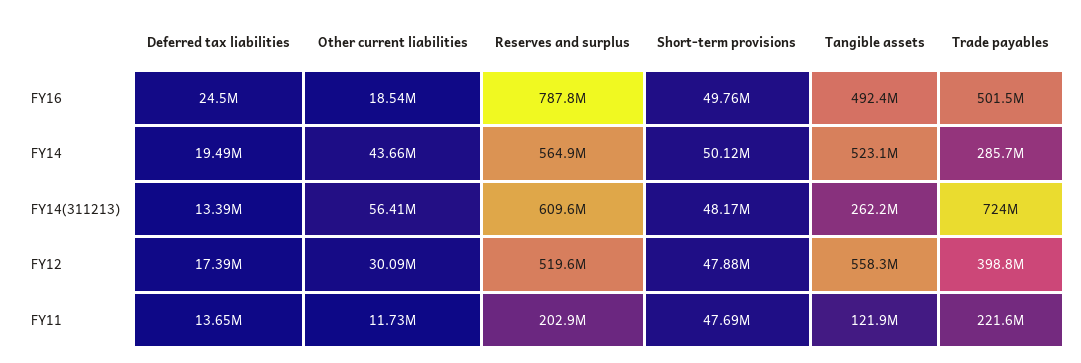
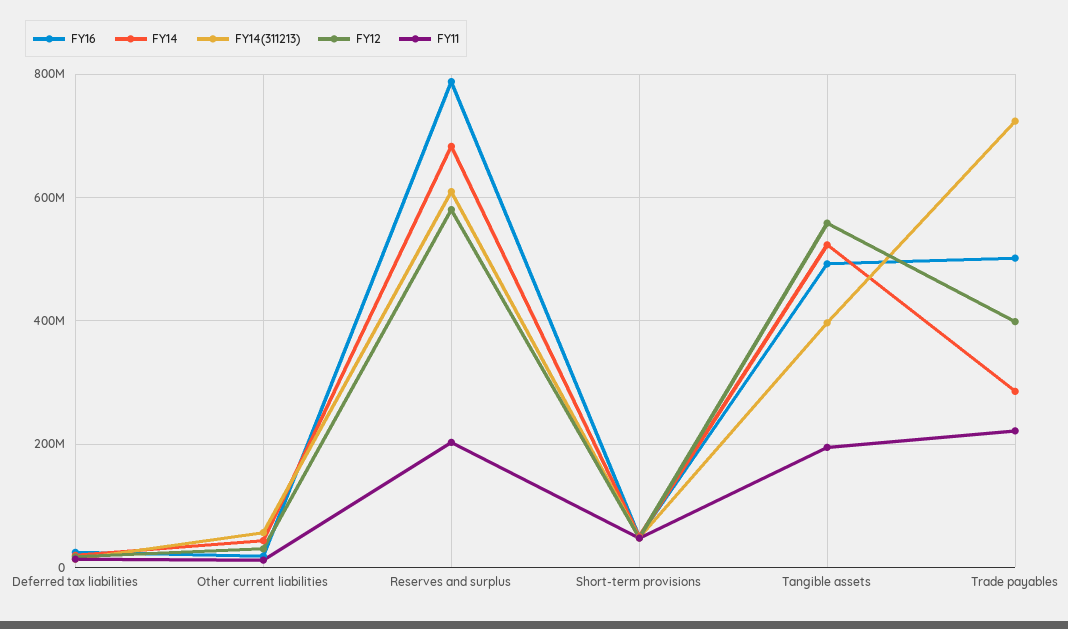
FY14, Reserves and surplus: 564900000 -> 680000000
FY14(311213), Tangible assets: 262200000 -> 400000000
FY12, Reserves and surplus: 519600000 -> 580000000
FY11, Tangible assets: 121900000 -> 200000000

